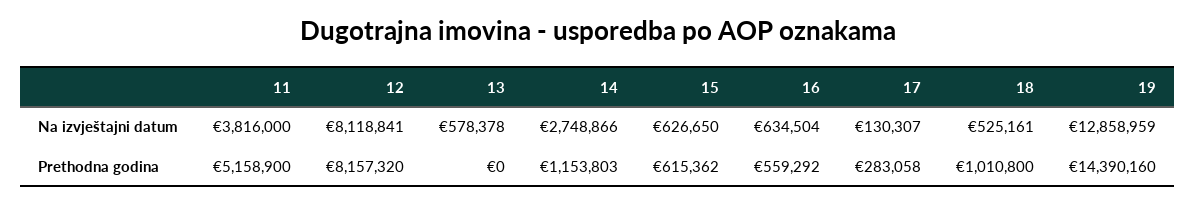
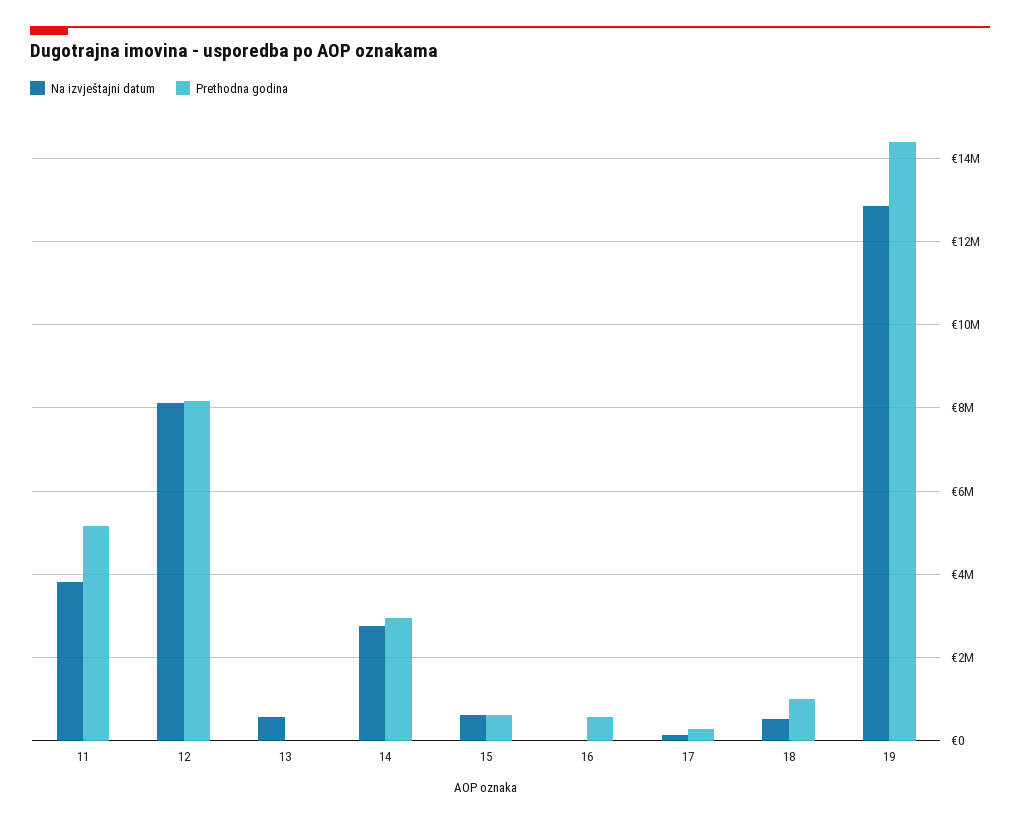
Na izvještajni datum, 16: 634504 -> 0
Prethodna godina, 14: 1153803 -> 3000000

